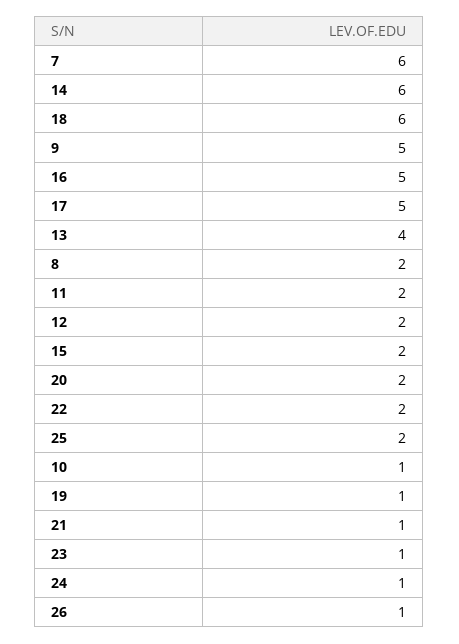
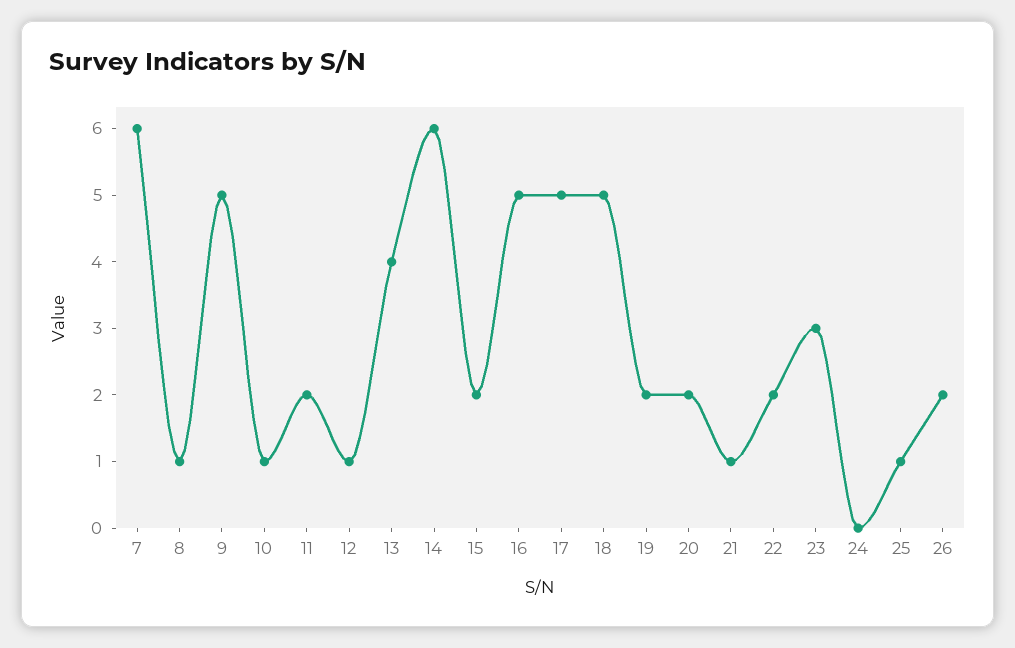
18: 6 -> 5
8: 2 -> 1
12: 2 -> 1
25: 2 -> 1
19: 1 -> 2
23: 1 -> 3
24: 1 -> 0
26: 1 -> 2

